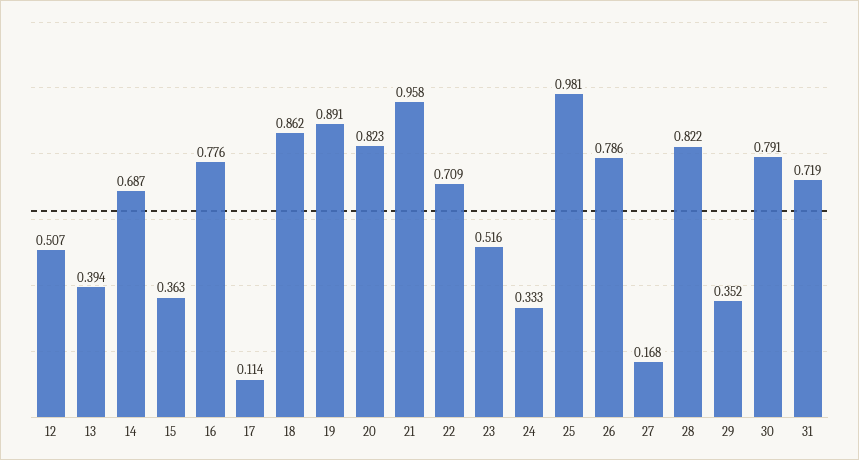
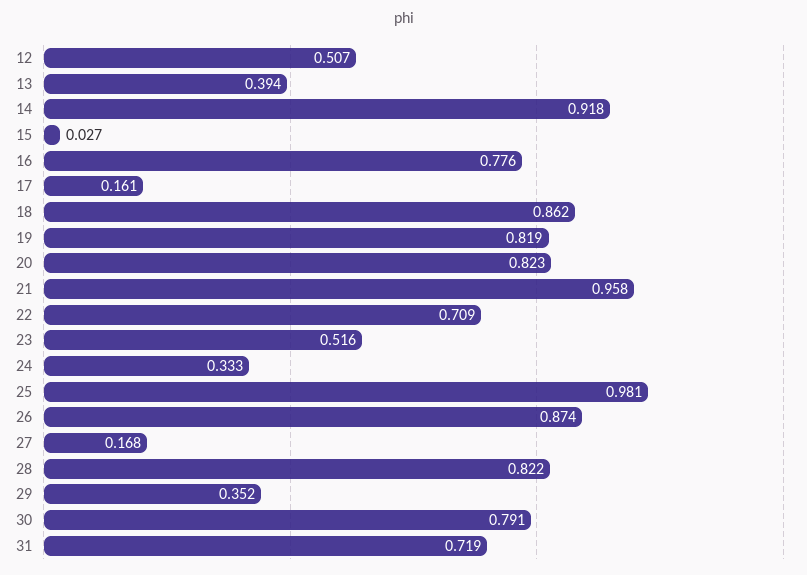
14: 0.687 -> 0.918
15: 0.363 -> 0.027
17: 0.114 -> 0.161
19: 0.891 -> 0.819
26: 0.786 -> 0.874

